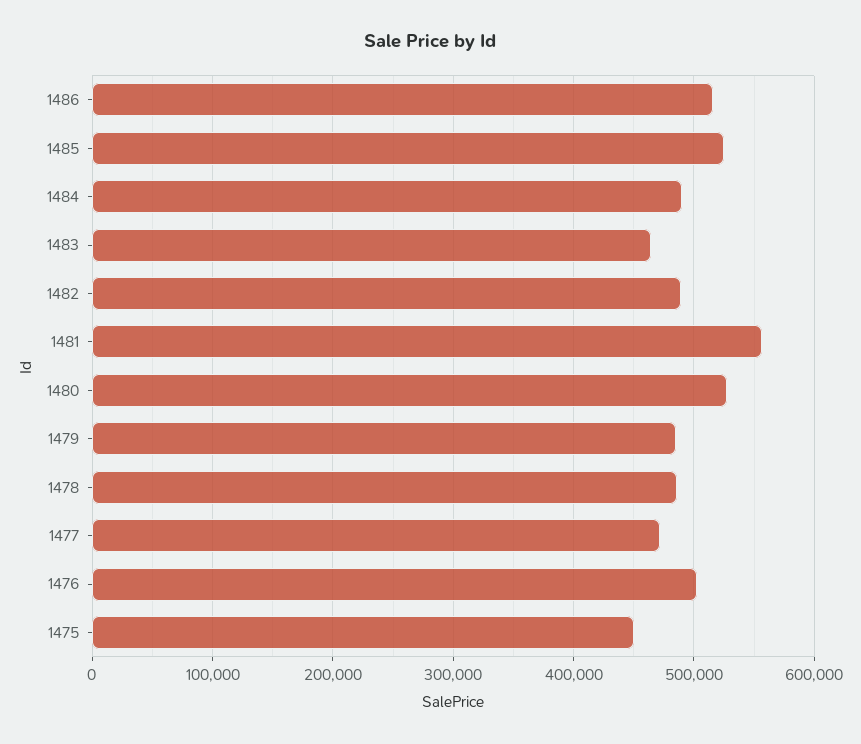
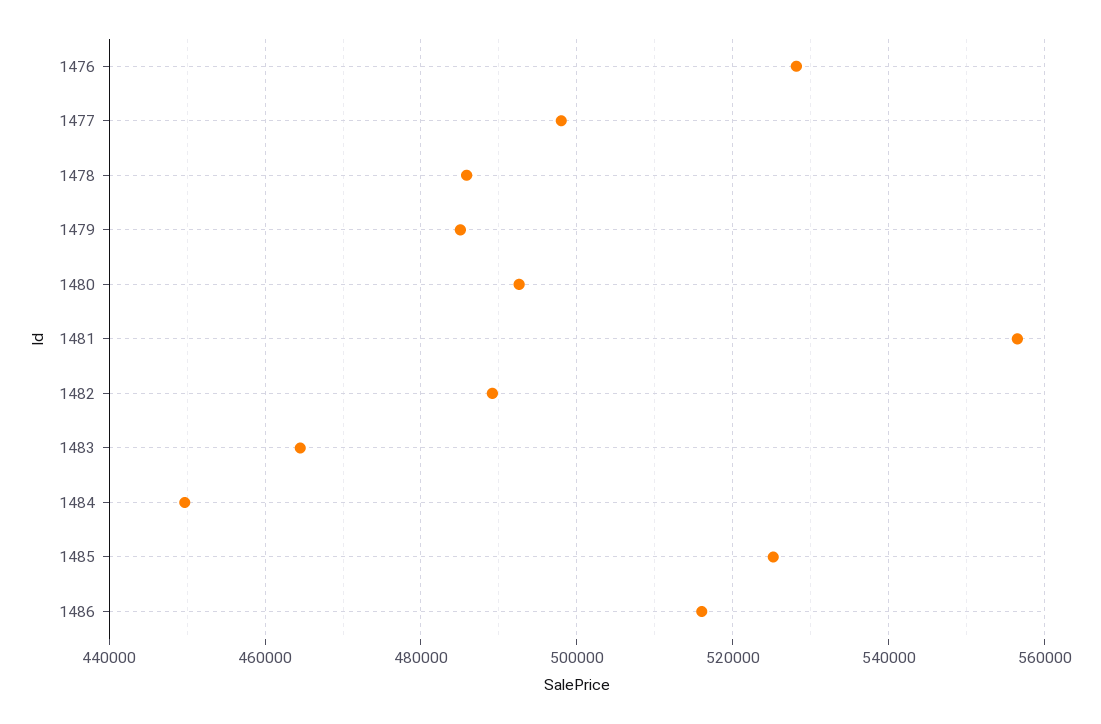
1484: 490000 -> 450000
1480: 530000 -> 492000
1477: 470000 -> 498000
1476: 500000 -> 528000
1475: 450000 -> none

